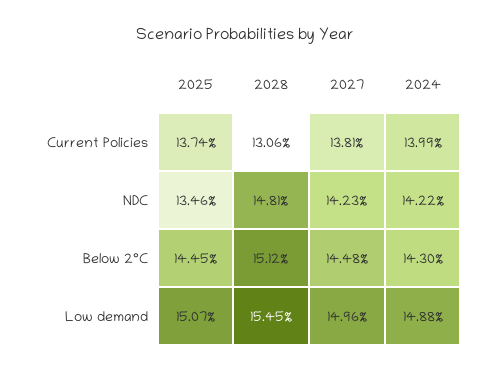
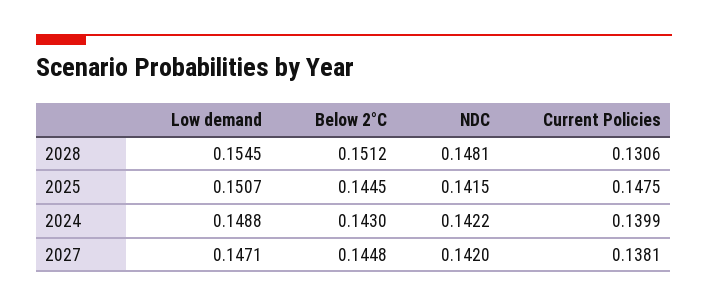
2025, Current Policies: 0.1374 -> 0.1475
2025, NDC: 0.1346 -> 0.1415
2027, NDC: 0.1423 -> 0.142
2027, Low demand: 0.1496 -> 0.1471

